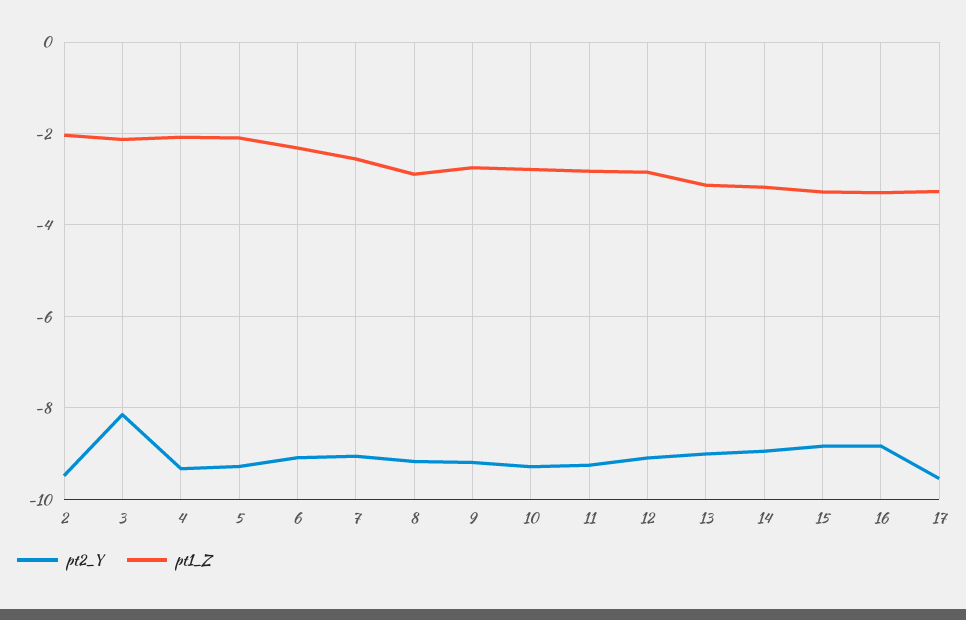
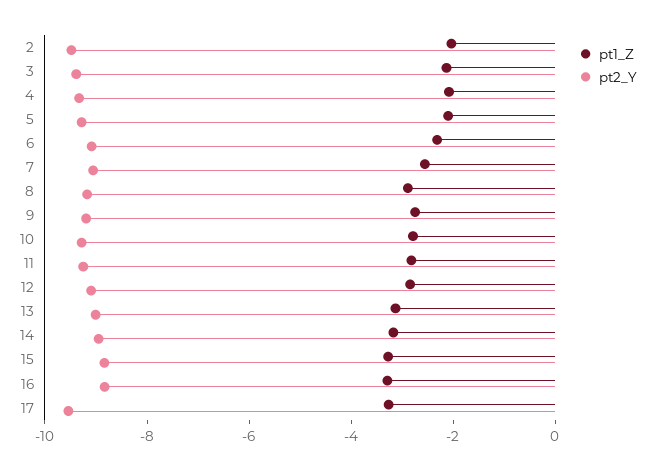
pt2_Y, 3: -8.2 -> -9.5

